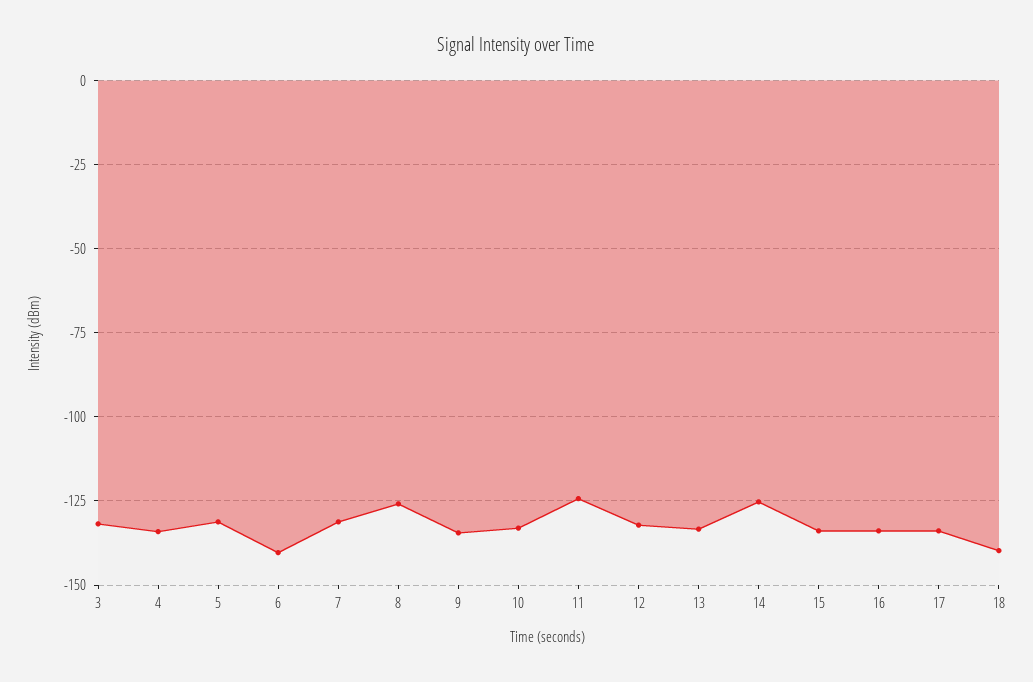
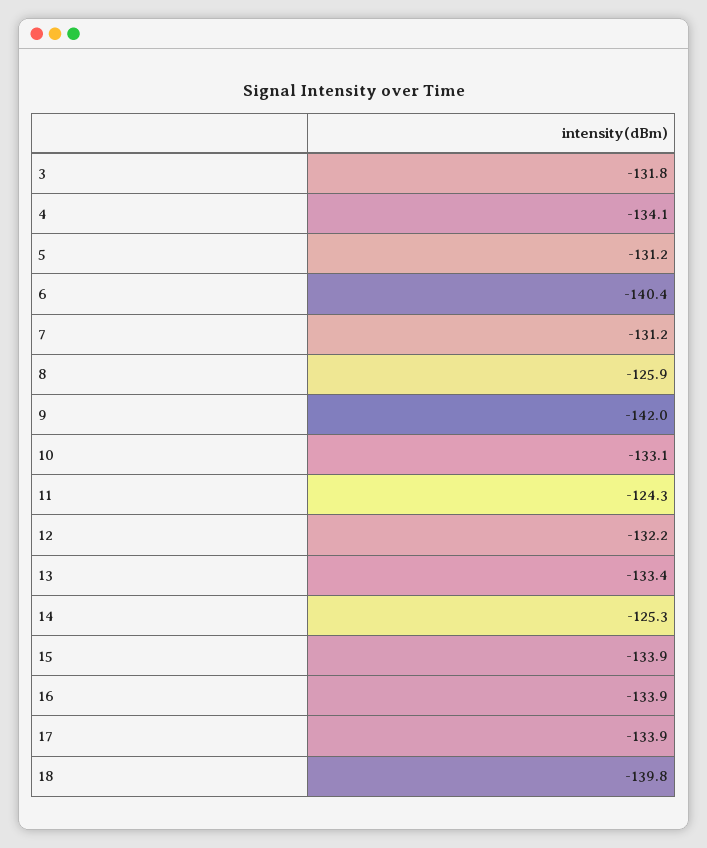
9: -135 -> -142

